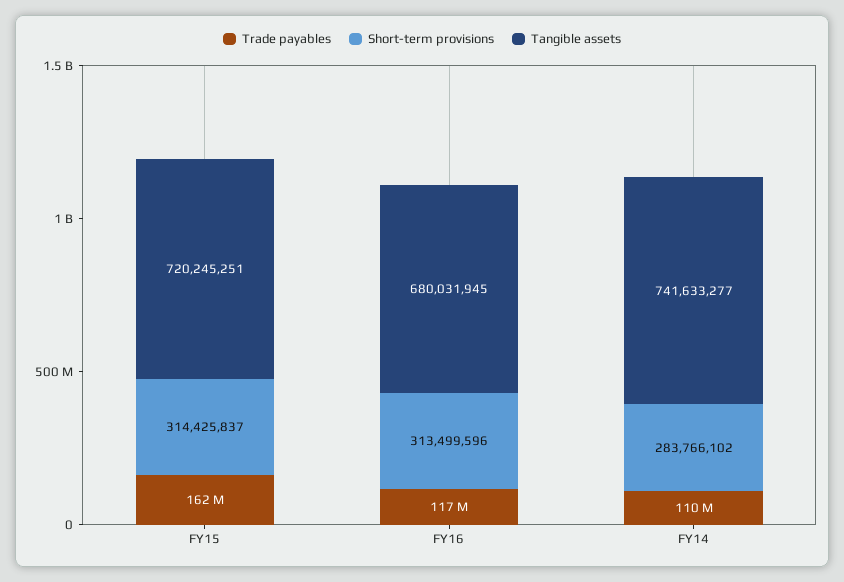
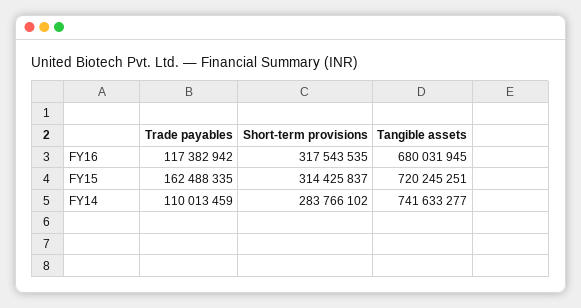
Short-term provisions, FY16: 313499596 -> 317543535

